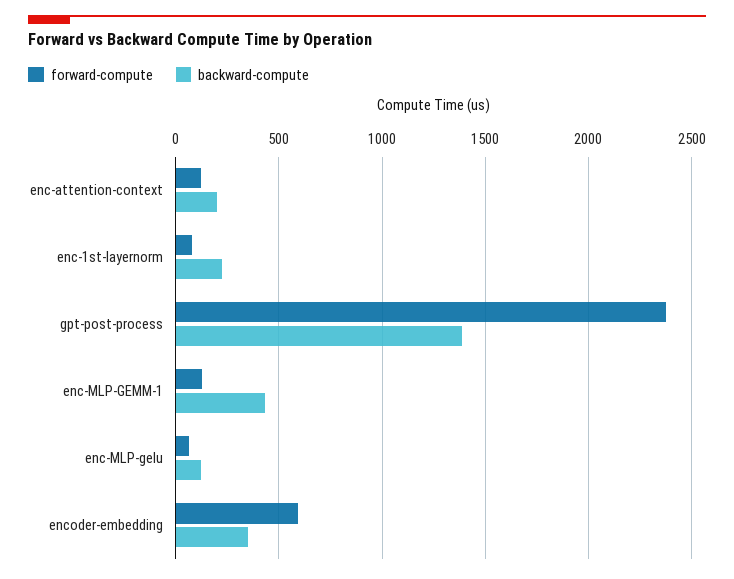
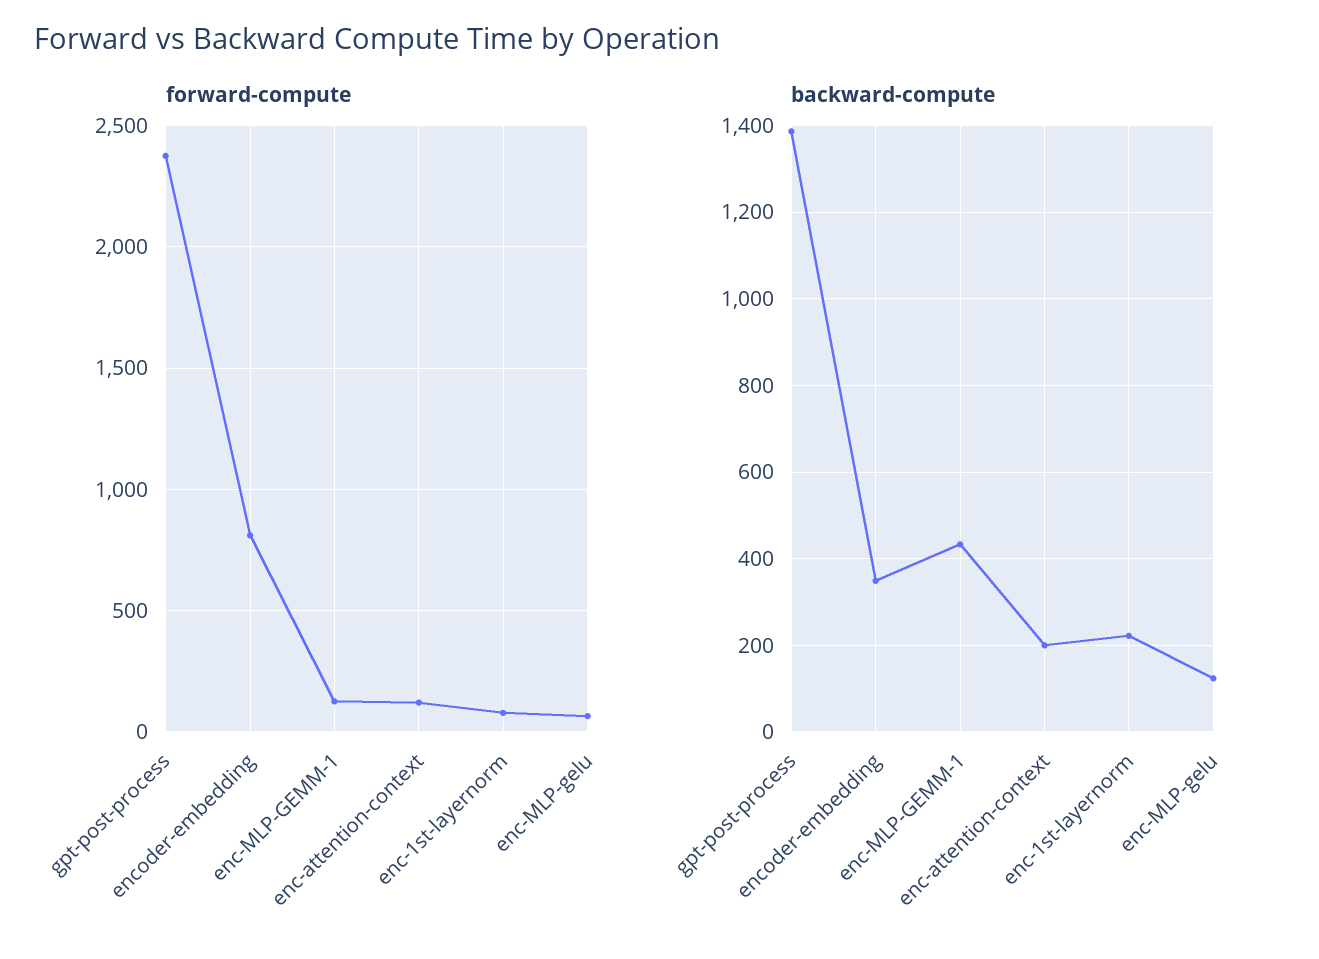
forward-compute, encoder-embedding: 600 -> 800

